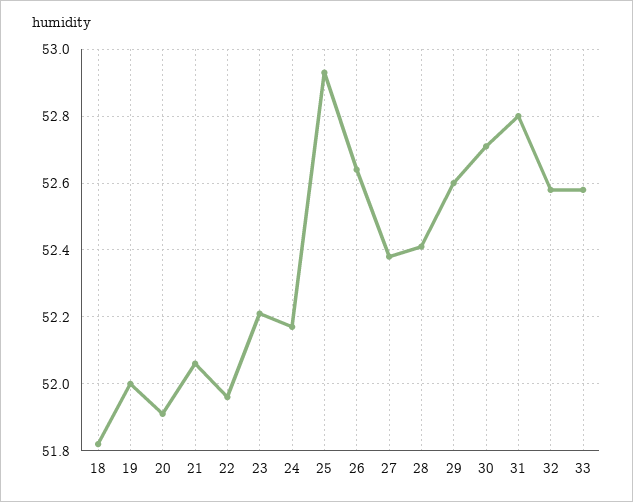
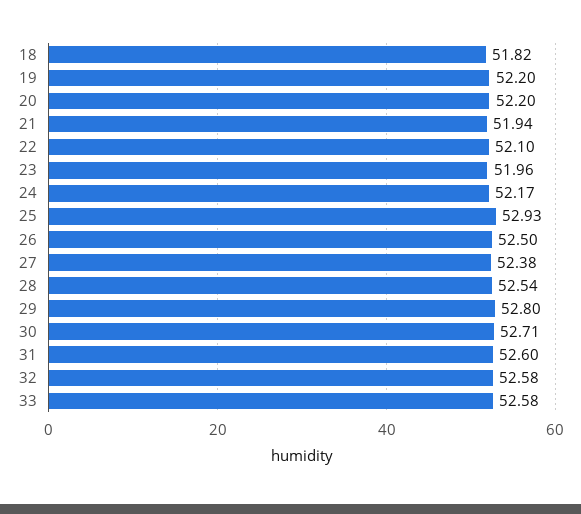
19: 52 -> 52.2
20: 51.9 -> 52.2
21: 52.05 -> 51.94
22: 51.95 -> 52.1
23: 52.2 -> 51.96
26: 52.65 -> 52.5
28: 52.4 -> 52.54
29: 52.6 -> 52.8
31: 52.8 -> 52.6

